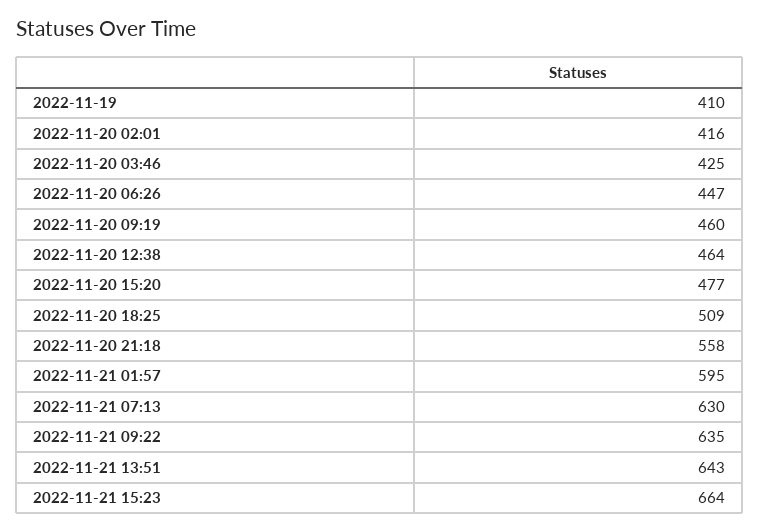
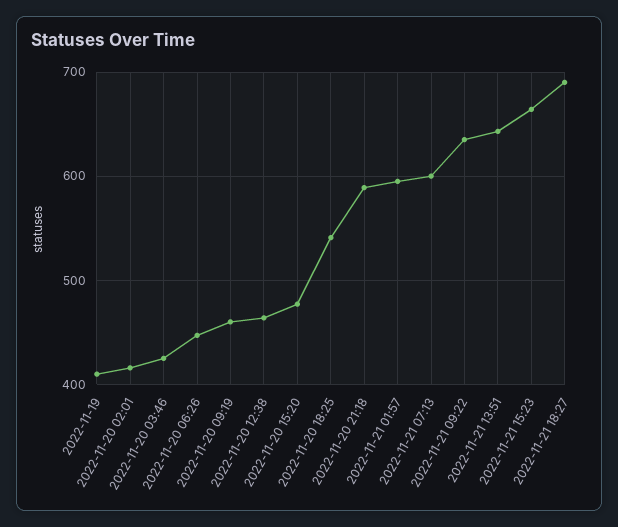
2022-11-20 18:25: 509 -> 540
2022-11-20 21:18: 558 -> 590
2022-11-21 07:13: 630 -> 600
2022-11-21 18:27: none -> 690

